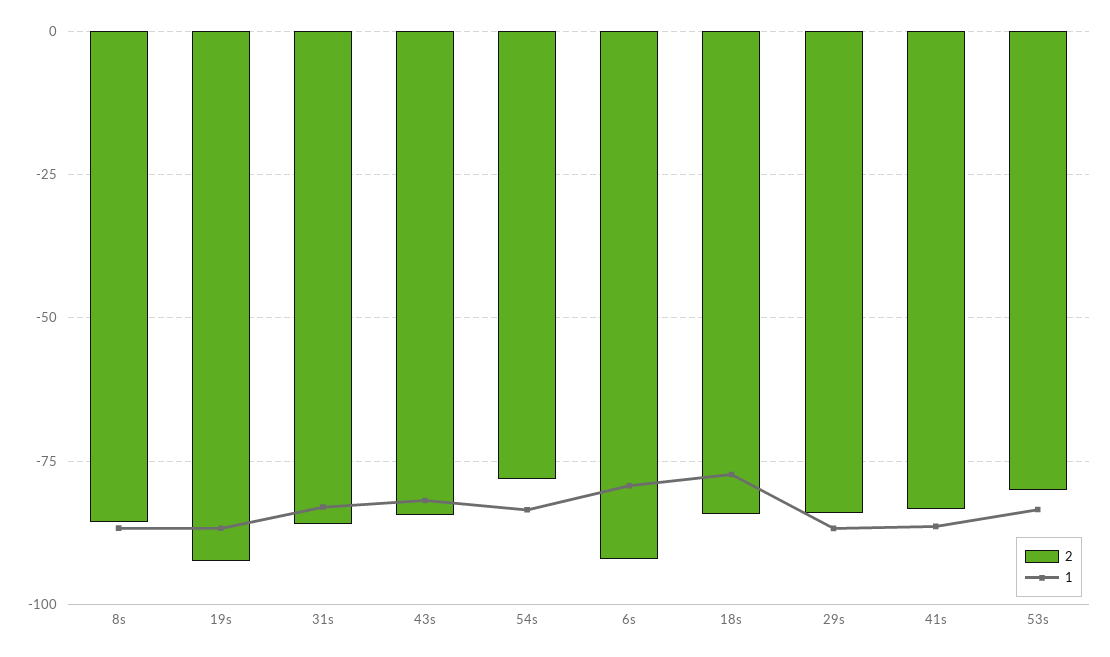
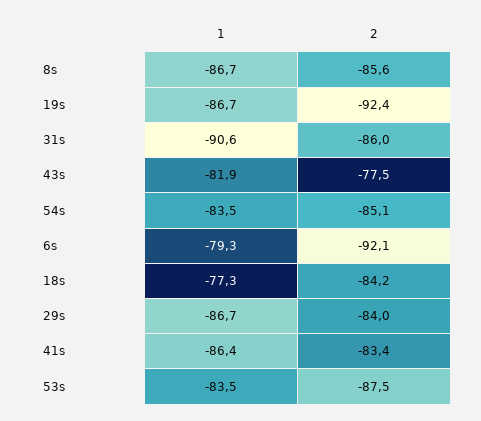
1, 31s: -82.5 -> -90.6
2, 43s: -85 -> -77.5
2, 54s: -77.5 -> -85.1
2, 53s: -80 -> -87.5

